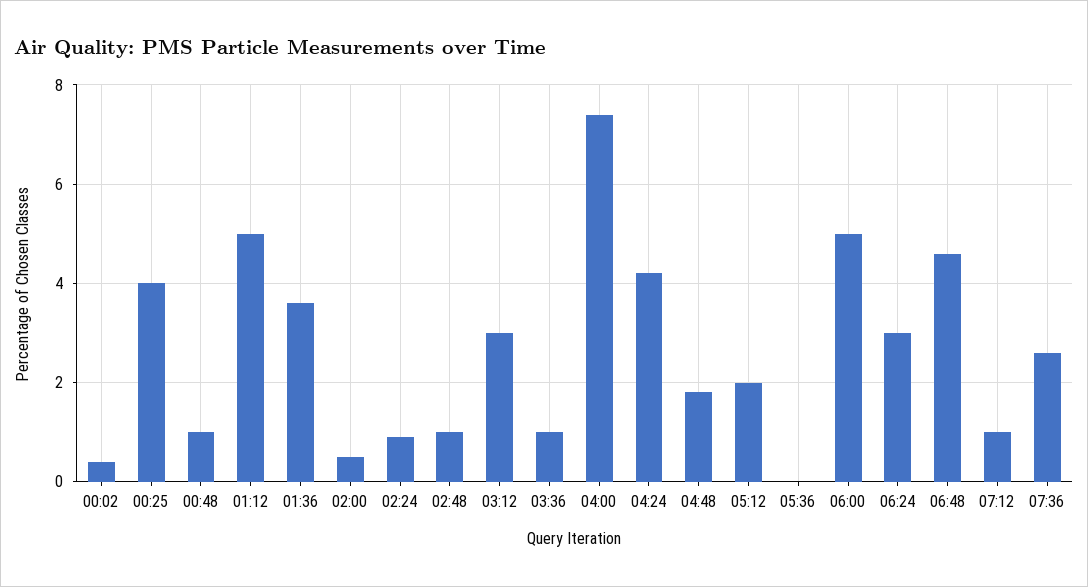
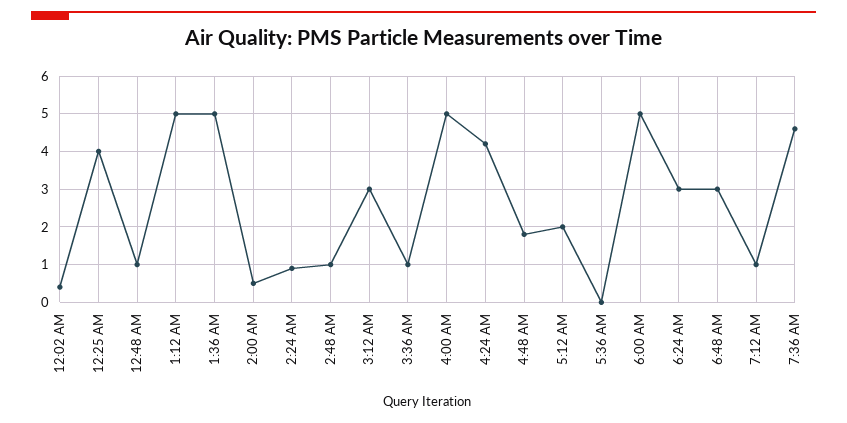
01:36: 3.5 -> 5
04:00: 7.5 -> 5
06:48: 4.5 -> 3
07:36: 2.5 -> 4.5

